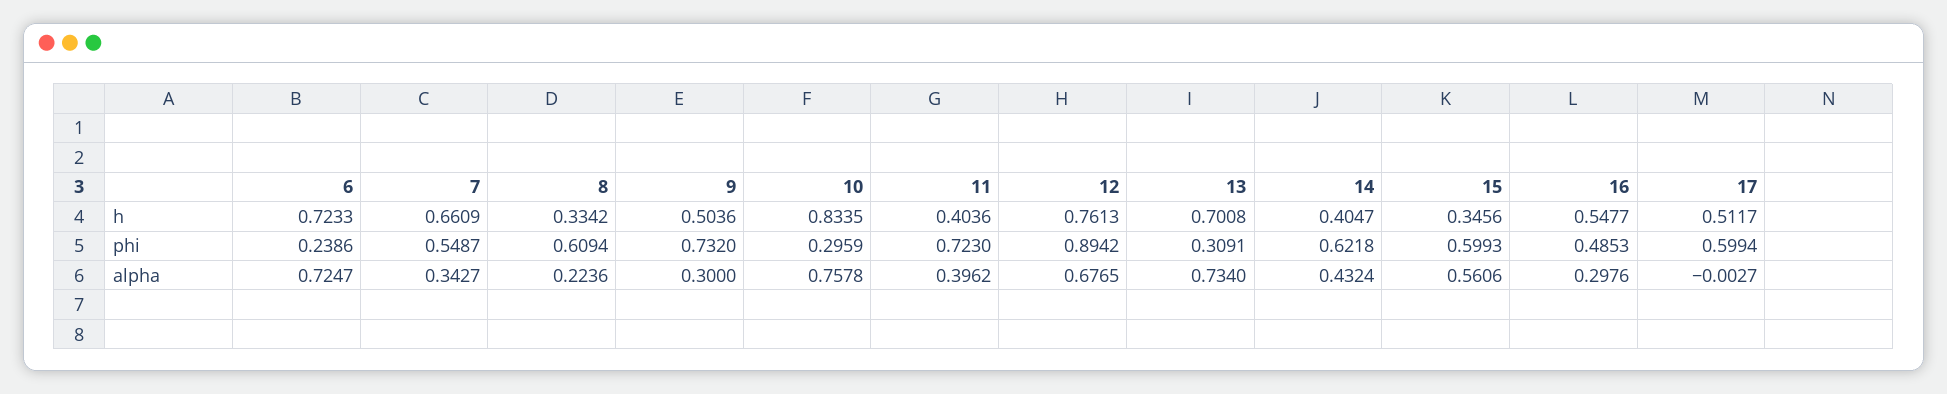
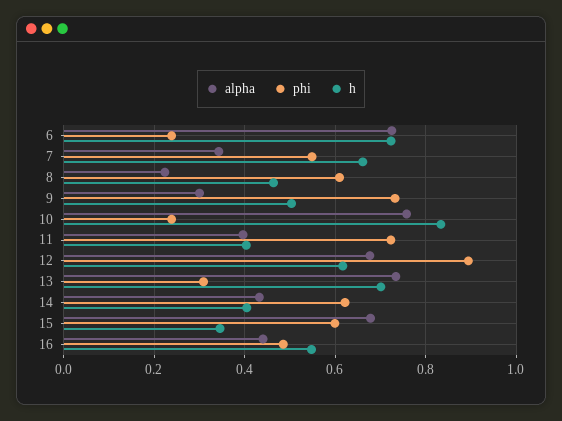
h, 8: 0.3342 -> 0.46
h, 12: 0.7613 -> 0.62
h, 17: 0.5117 -> none
phi, 10: 0.2959 -> 0.24
phi, 17: 0.5994 -> none
alpha, 15: 0.5606 -> 0.68
alpha, 16: 0.2976 -> 0.44
alpha, 17: -0.0027 -> none

